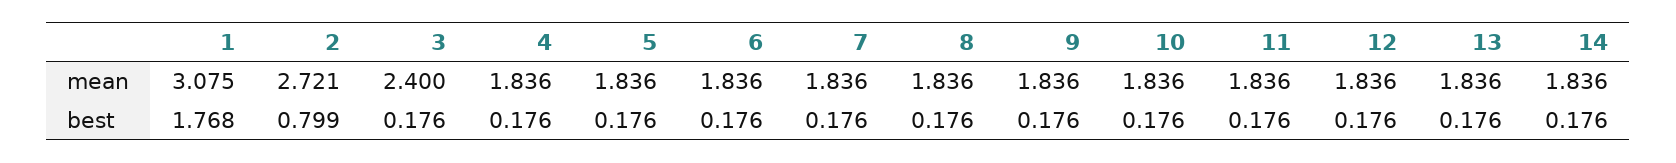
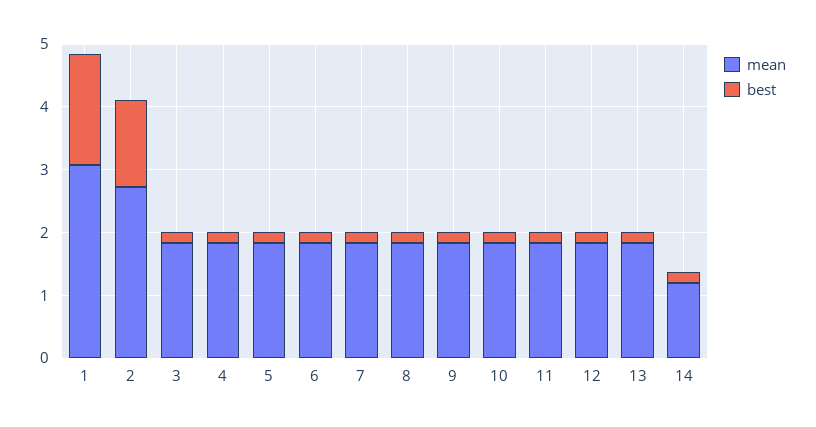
mean, 3: 2.4 -> 1.8
mean, 14: 1.836 -> 1.2
best, 2: 0.799 -> 1.4

